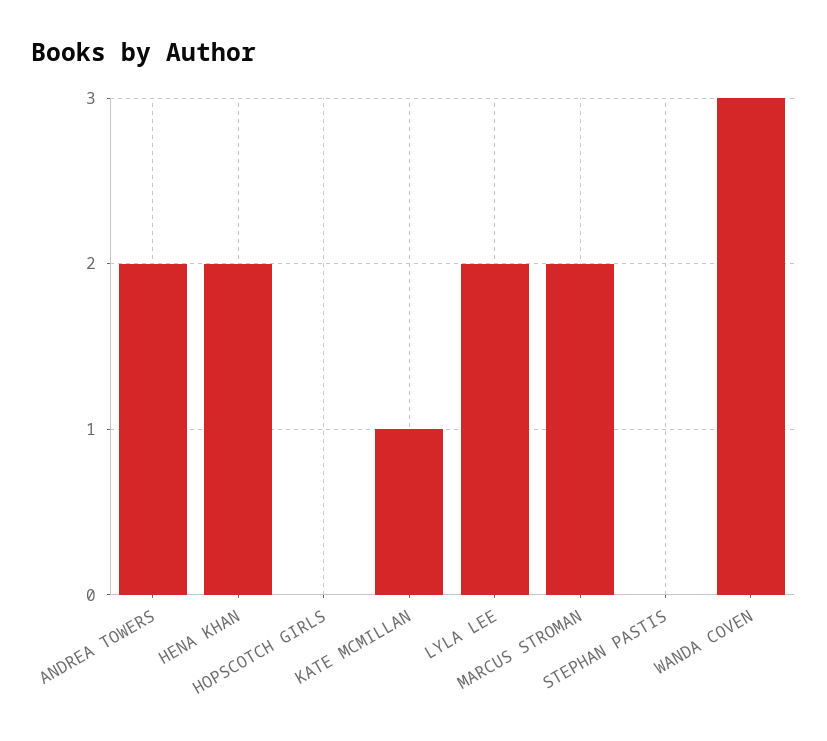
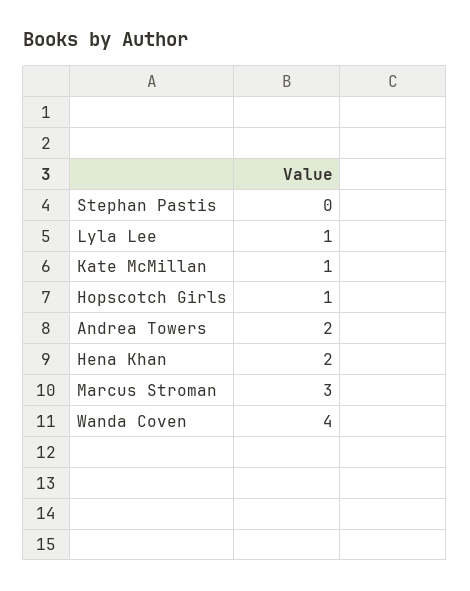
HOPSCOTCH GIRLS: 0 -> 1
LYLA LEE: 2 -> 1
MARCUS STROMAN: 2 -> 3
WANDA COVEN: 3 -> 4

